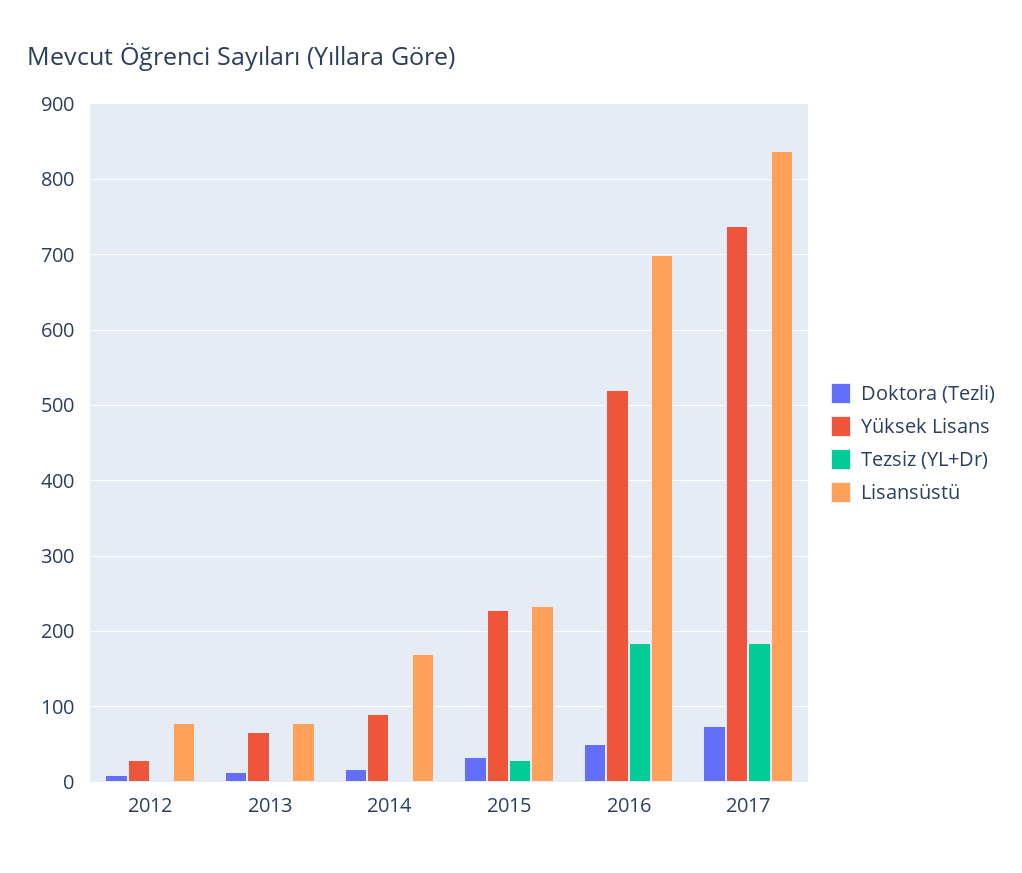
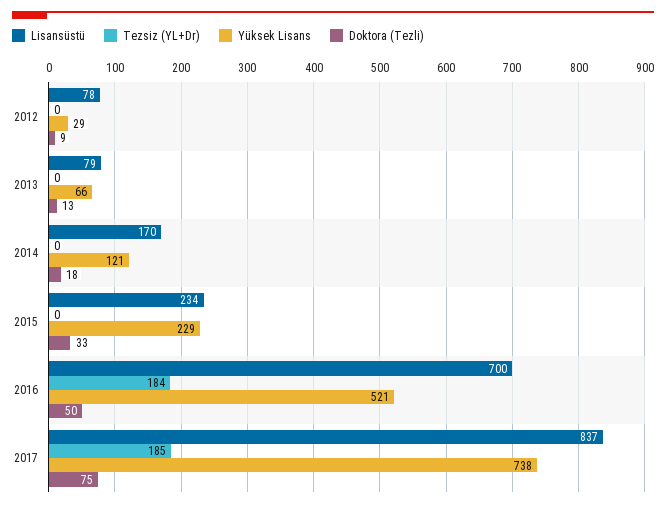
Yüksek Lisans, 2014: 90 -> 121
Tezsiz (YL+Dr), 2015: 30 -> 0

